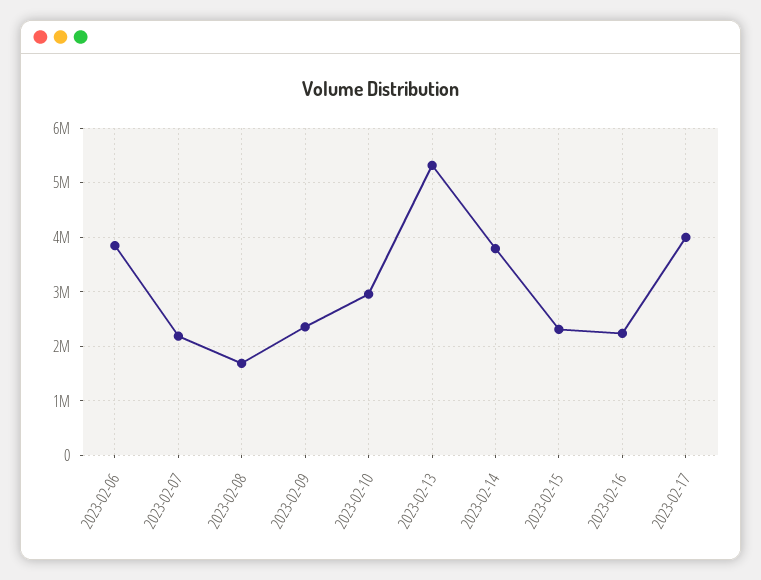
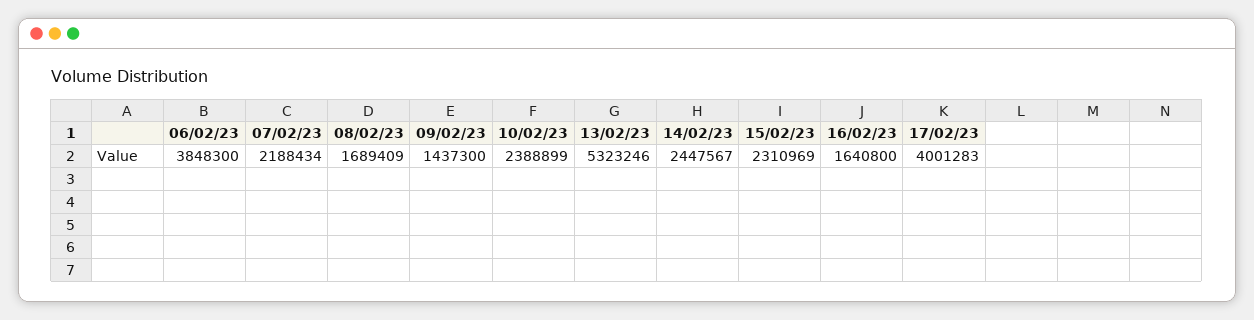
2023-02-09: 2400000 -> 1437300
2023-02-10: 3000000 -> 2388899
2023-02-14: 3800000 -> 2447567
2023-02-16: 2200000 -> 1640800

